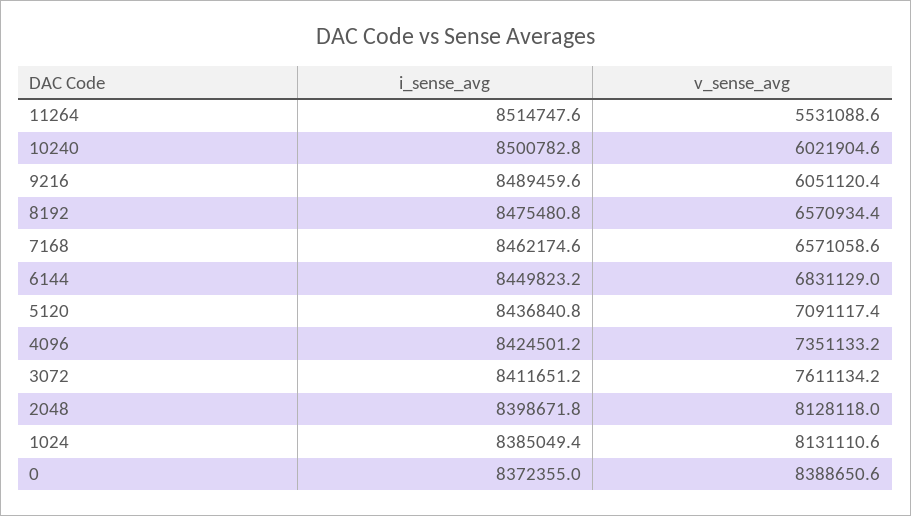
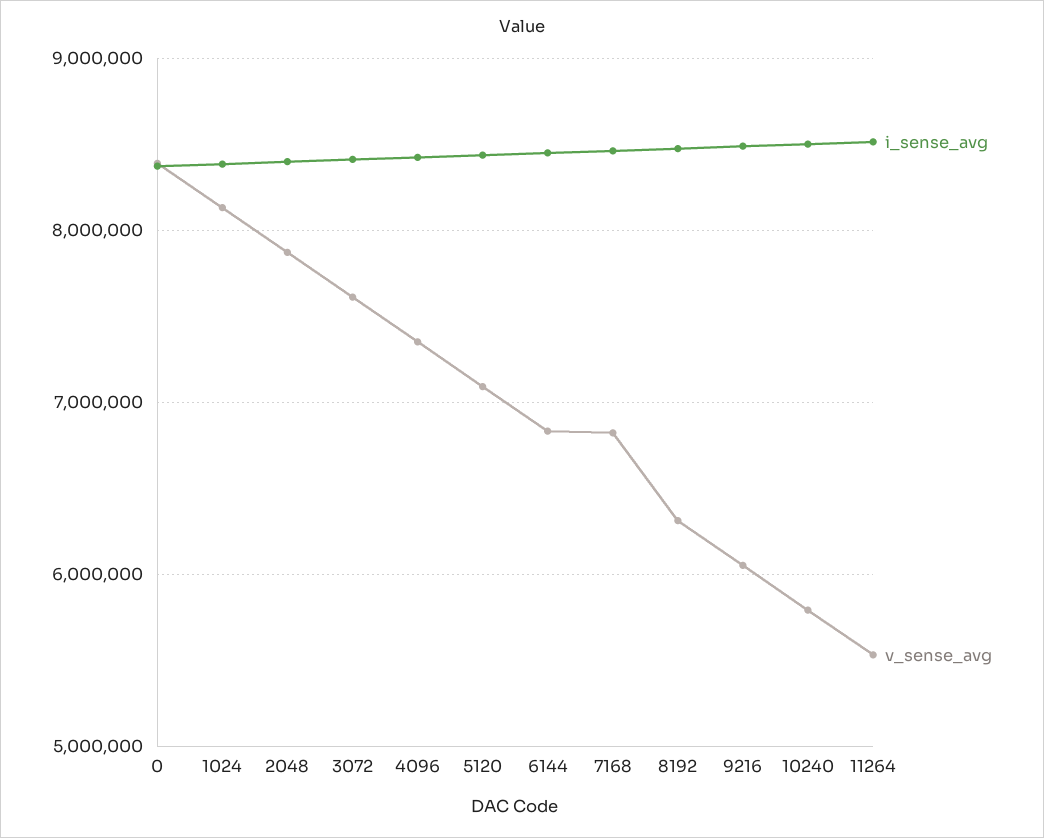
v_sense_avg, 10240: 6021904.6 -> 5800000
v_sense_avg, 8192: 6570934.4 -> 6300000
v_sense_avg, 7168: 6571058.6 -> 6800000
v_sense_avg, 2048: 8128118 -> 7900000

